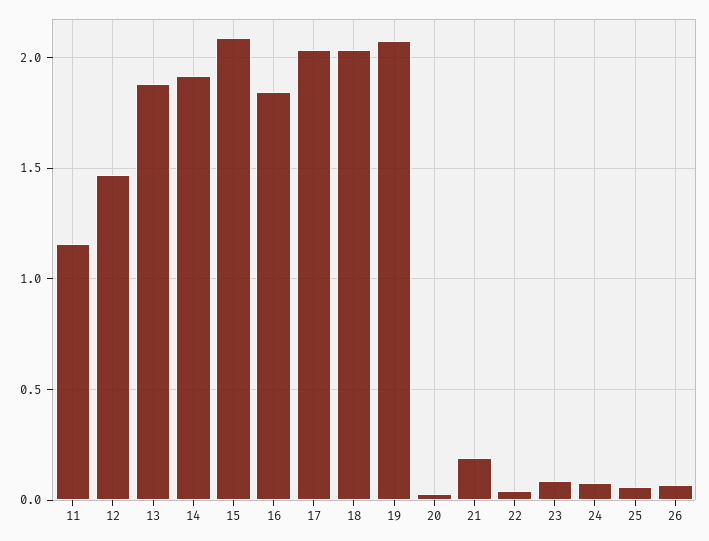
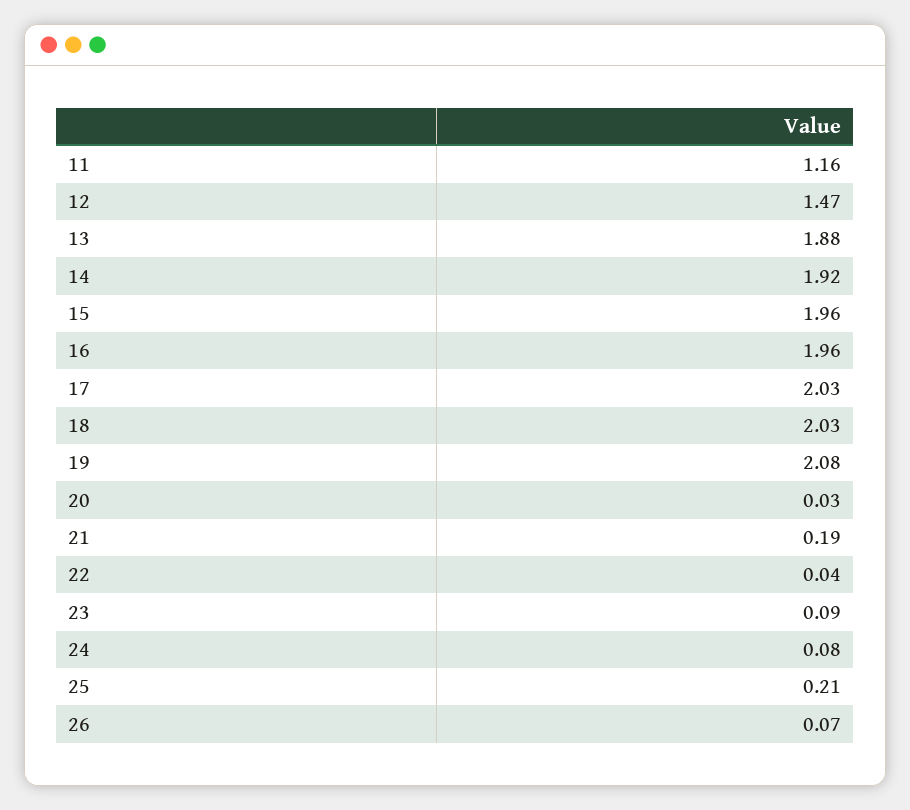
15: 2.1 -> 1.96
16: 1.85 -> 1.96
25: 0.05 -> 0.21

